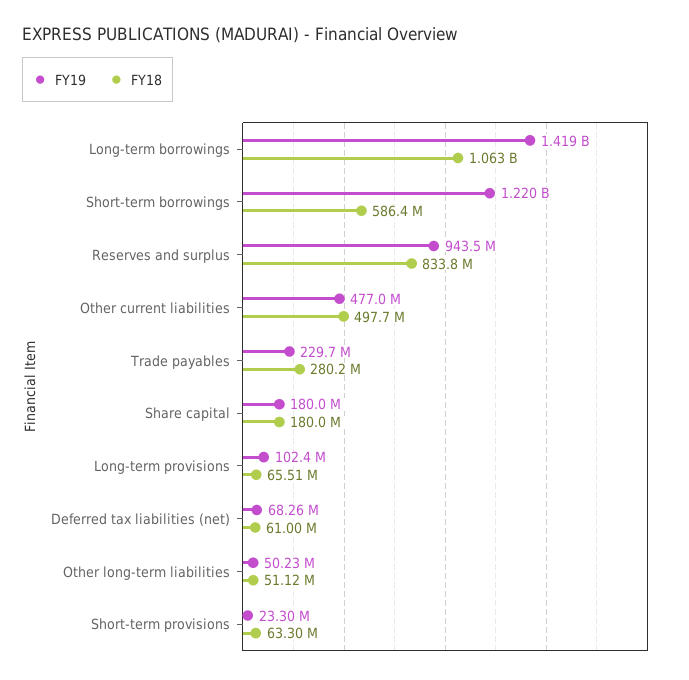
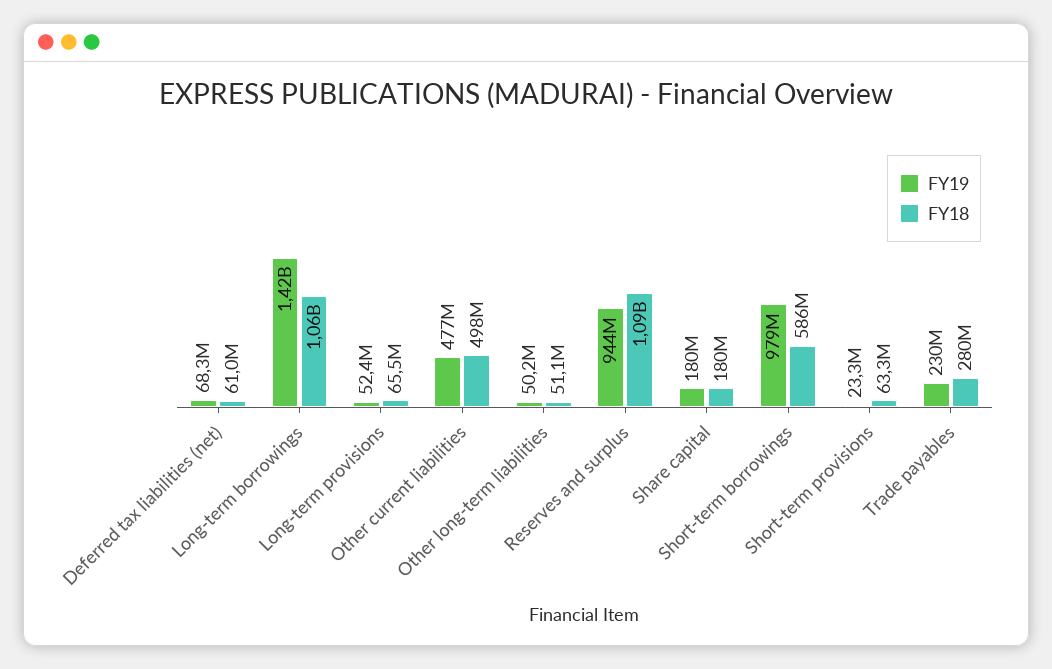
FY19, Short-term borrowings: 1220000000 -> 979000000
FY18, Reserves and surplus: 833800000 -> 1090000000
FY19, Long-term provisions: 102400000 -> 52400000

